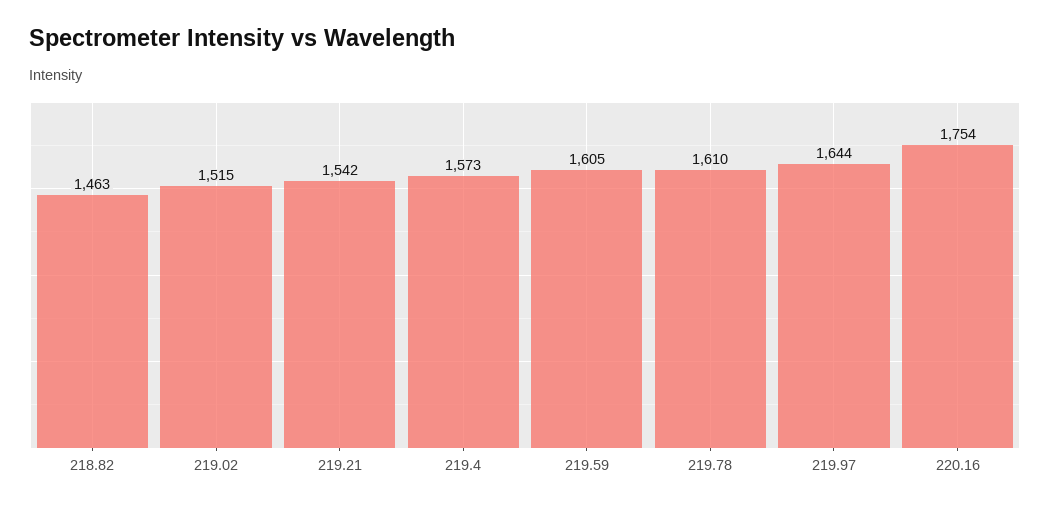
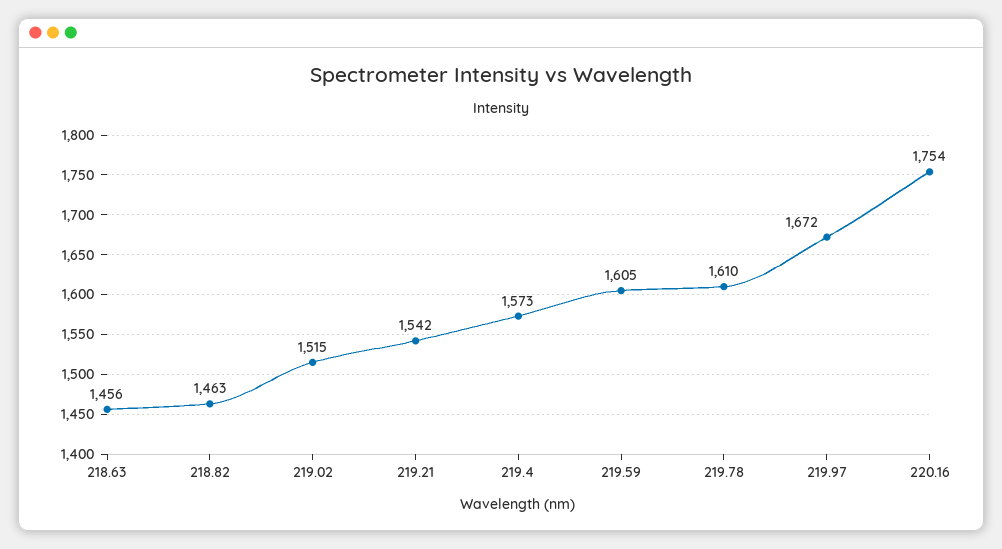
219.97: 1644 -> 1672
218.63: none -> 1456

